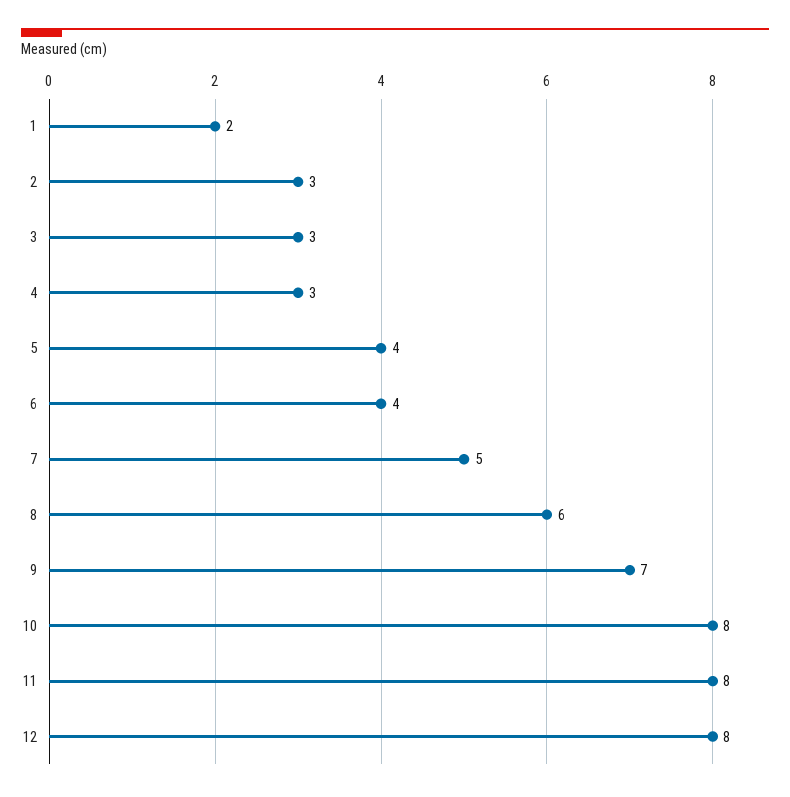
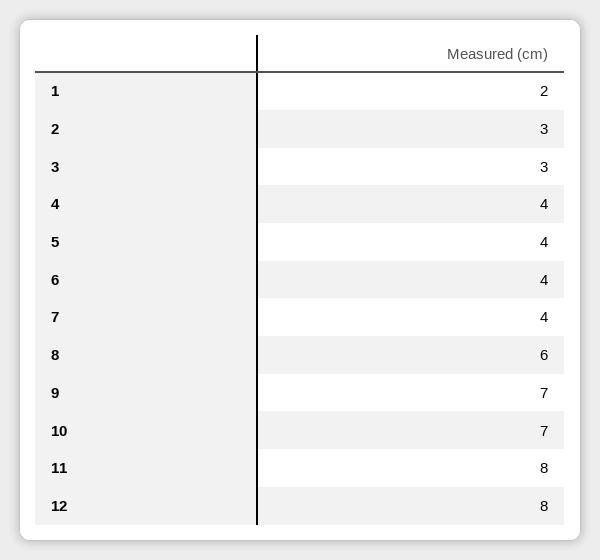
4: 3 -> 4
7: 5 -> 4
10: 8 -> 7

